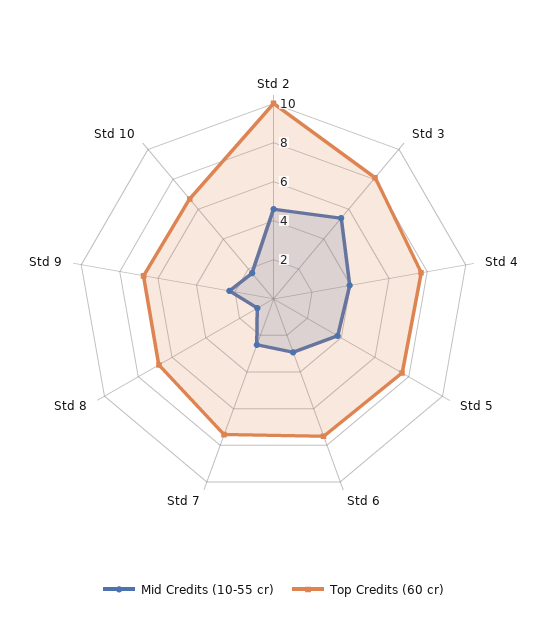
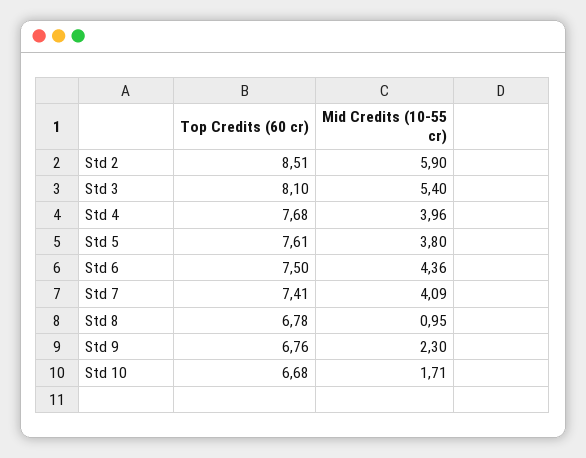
Mid Credits (10-55 cr), Std 2: 4.5 -> 5.9
Top Credits (60 cr), Std 2: 10 -> 8.51
Mid Credits (10-55 cr), Std 6: 3 -> 4.36
Mid Credits (10-55 cr), Std 7: 2.5 -> 4.09

